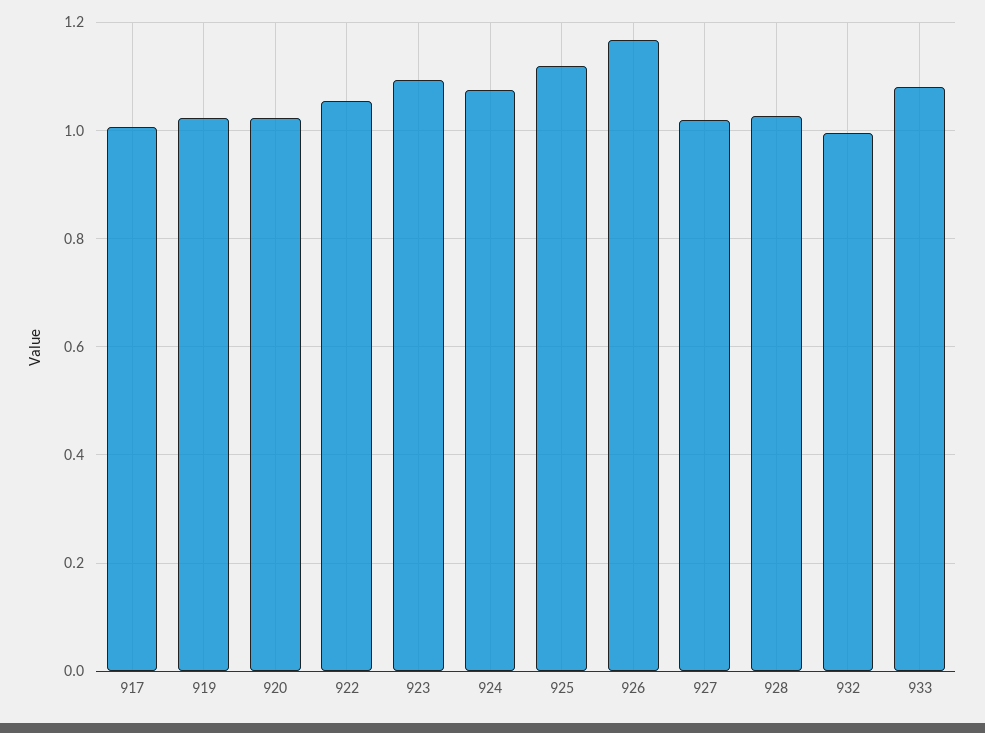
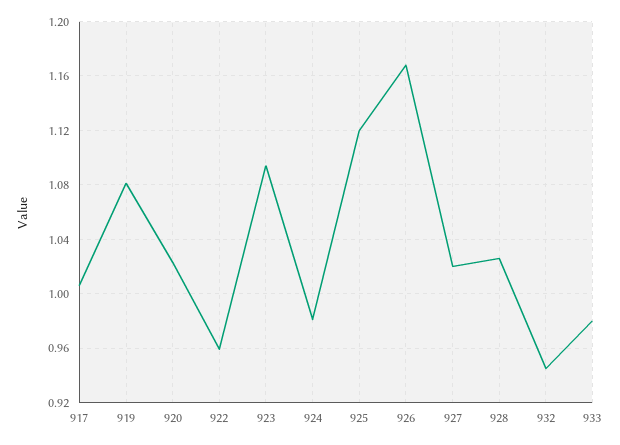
919: 1.02 -> 1.08
922: 1.06 -> 0.96
924: 1.08 -> 0.98
932: 1 -> 0.945
933: 1.08 -> 0.98

